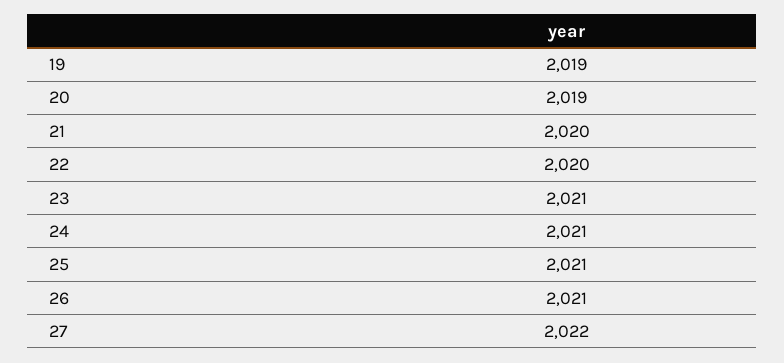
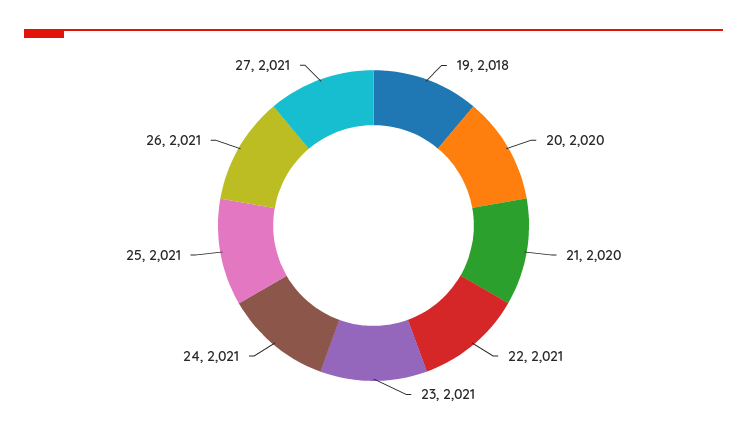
19: 2019 -> 2018
20: 2019 -> 2020
22: 2020 -> 2021
27: 2022 -> 2021

